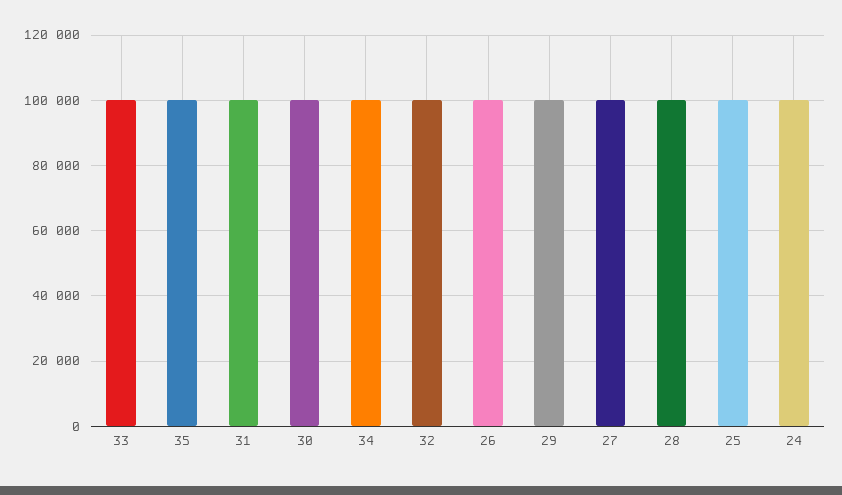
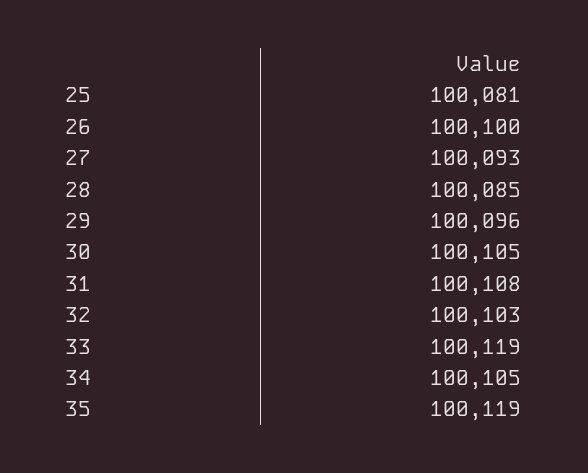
24: 100000 -> none

